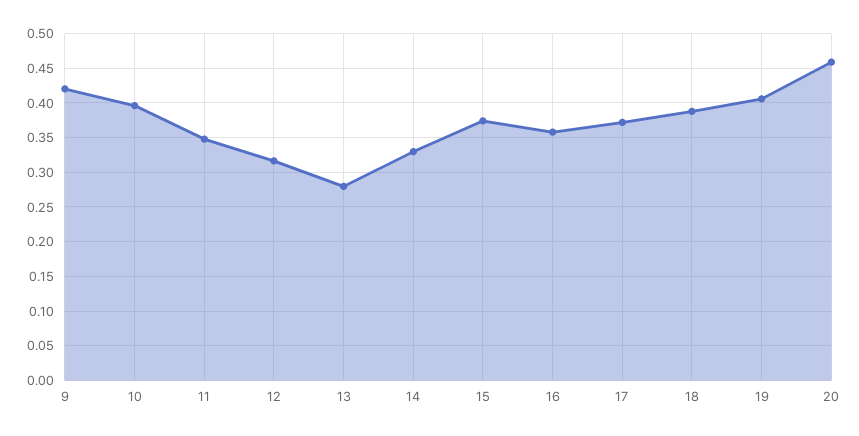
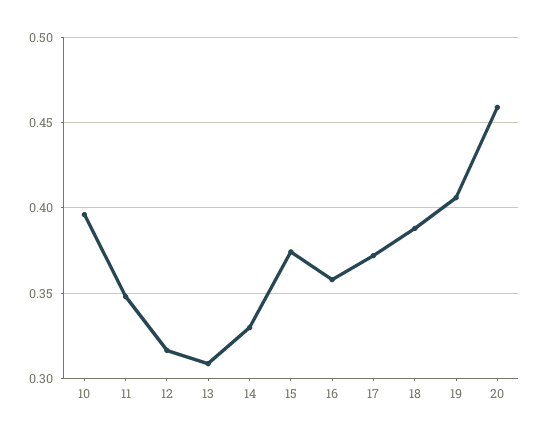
9: 0.42 -> none
13: 0.28 -> 0.31

